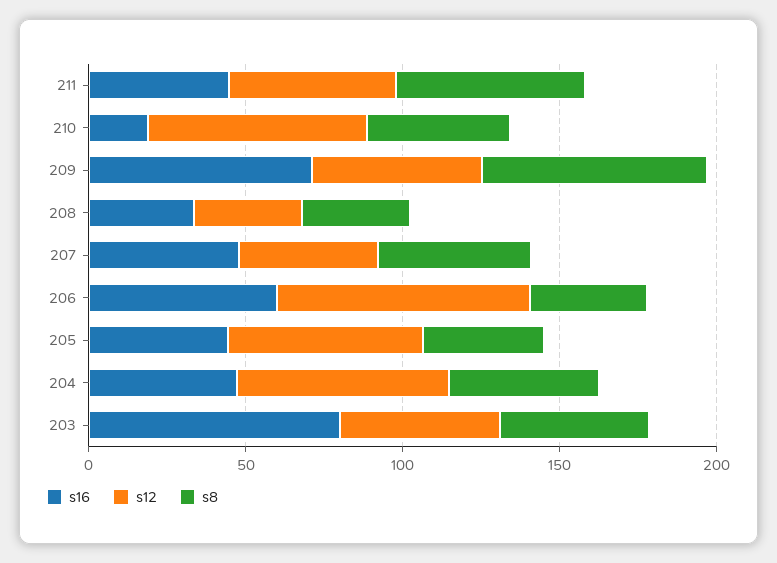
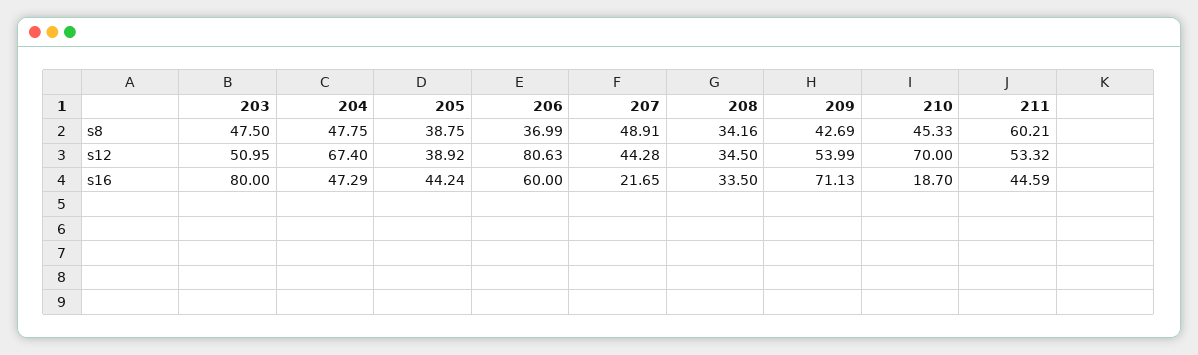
s8, 209: 70 -> 42.69
s16, 207: 50 -> 21.65
s12, 205: 60 -> 38.92

